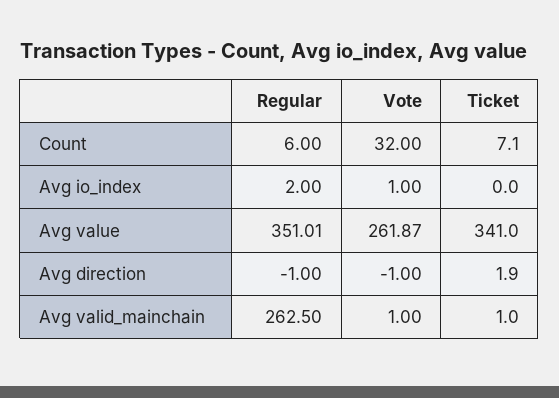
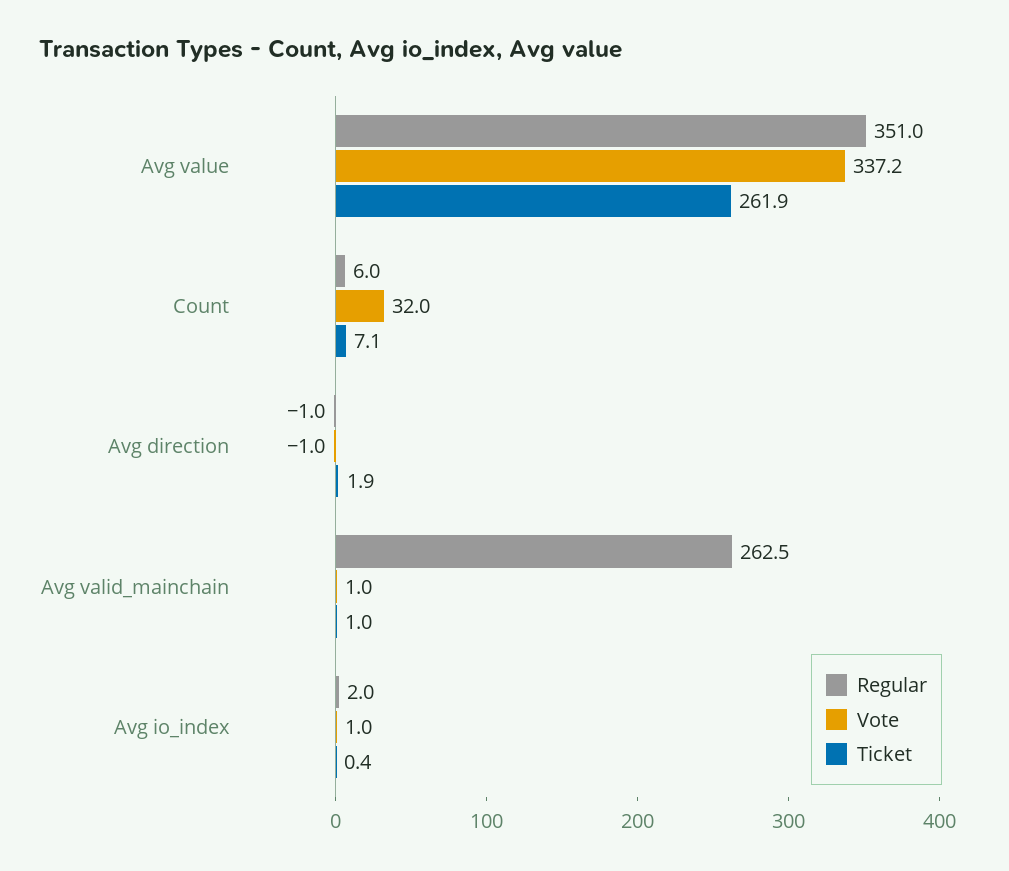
Ticket, Avg io_index: 0 -> 0.4
Vote, Avg value: 261.87 -> 337.2
Ticket, Avg value: 341 -> 261.9

